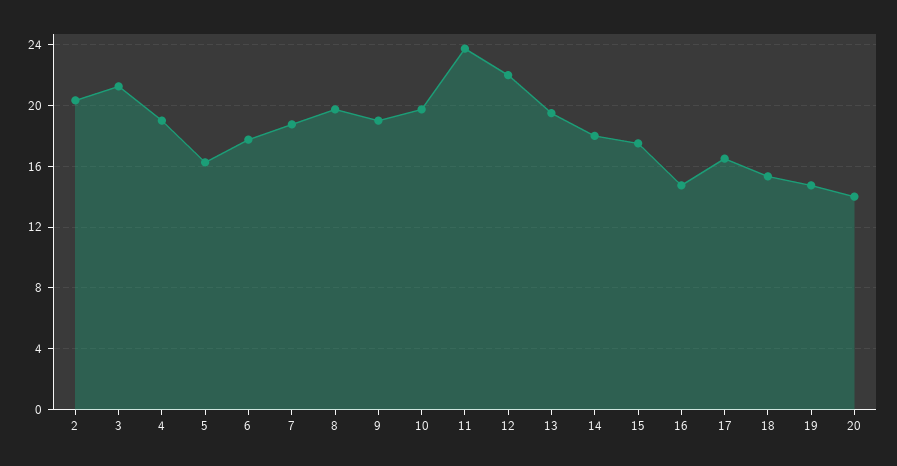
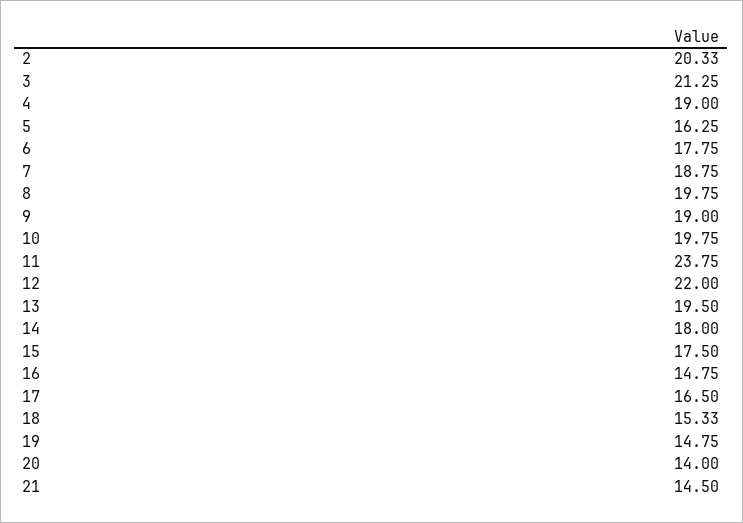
21: none -> 14.5

